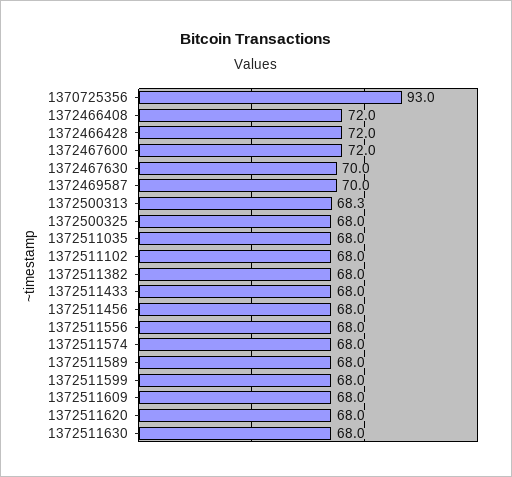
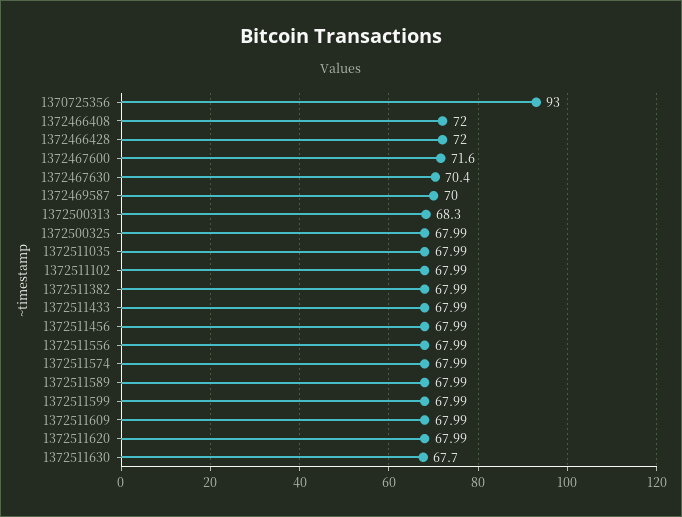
1372467600: 72 -> 71.6
1372467630: 70 -> 70.4
1372511630: 68 -> 67.7

